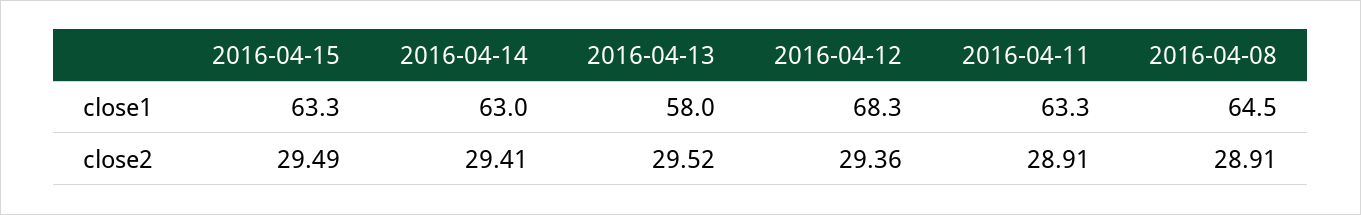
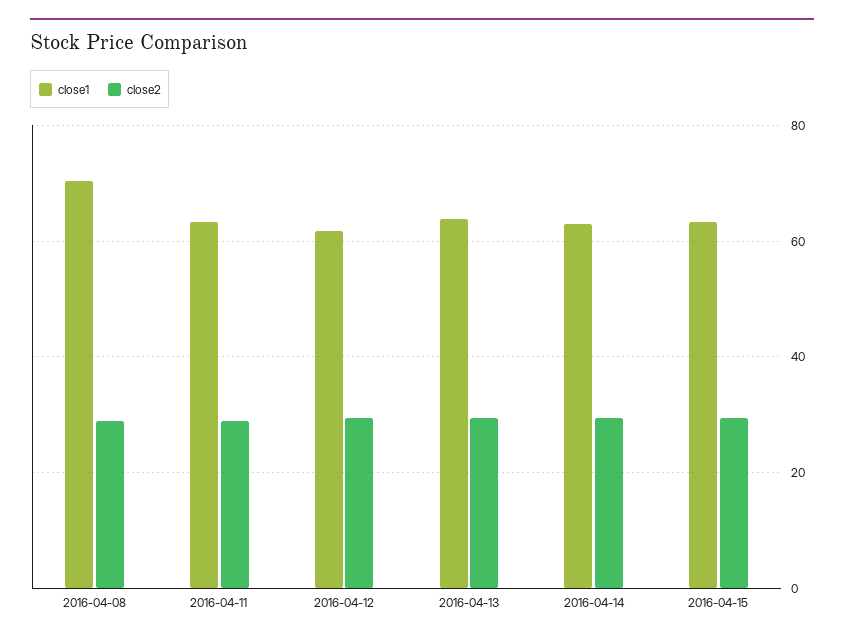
close1, 2016-04-13: 58 -> 64
close1, 2016-04-12: 68.3 -> 62
close1, 2016-04-08: 64.5 -> 70

